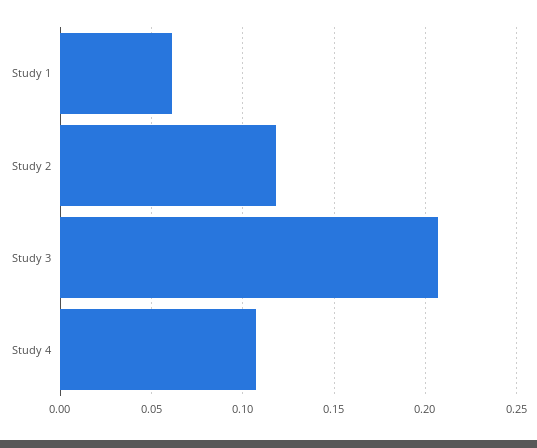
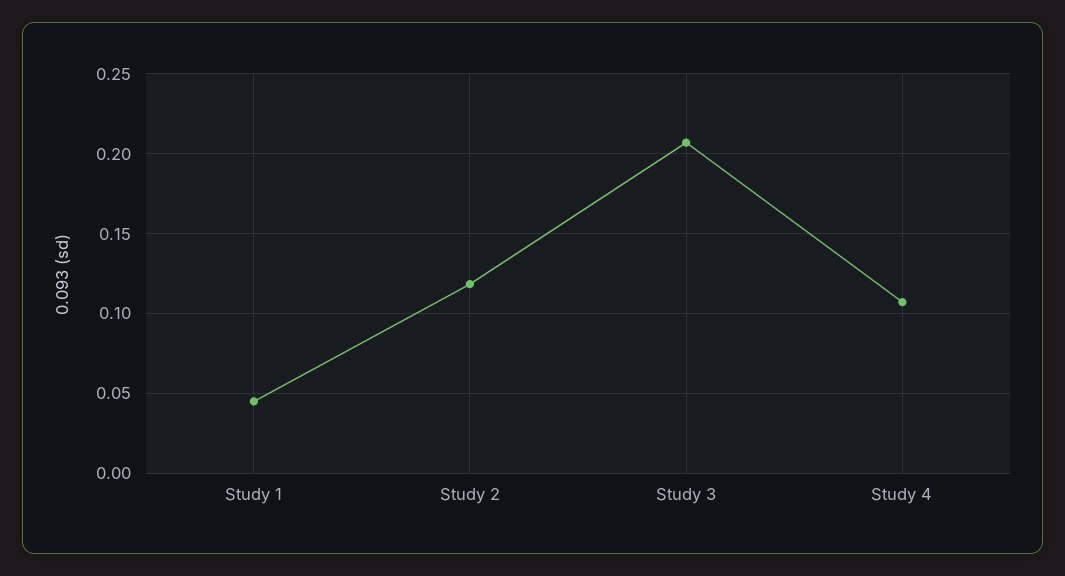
Study 1: 0.06 -> 0.045

